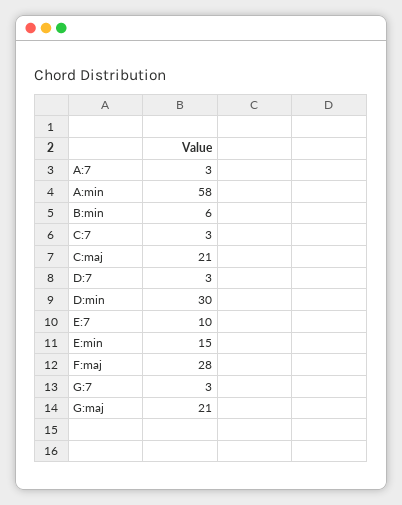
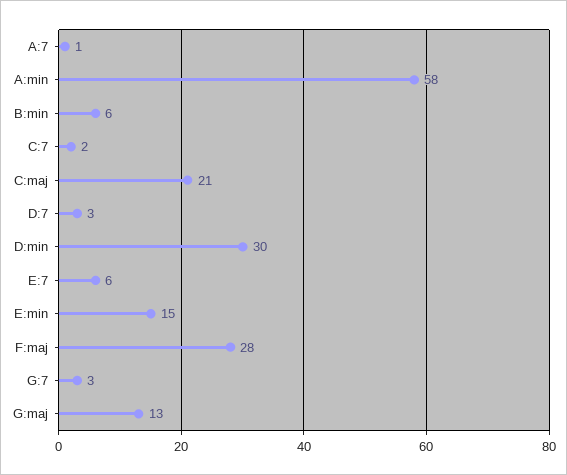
A:7: 3 -> 1
C:7: 3 -> 2
E:7: 10 -> 6
G:maj: 21 -> 13

